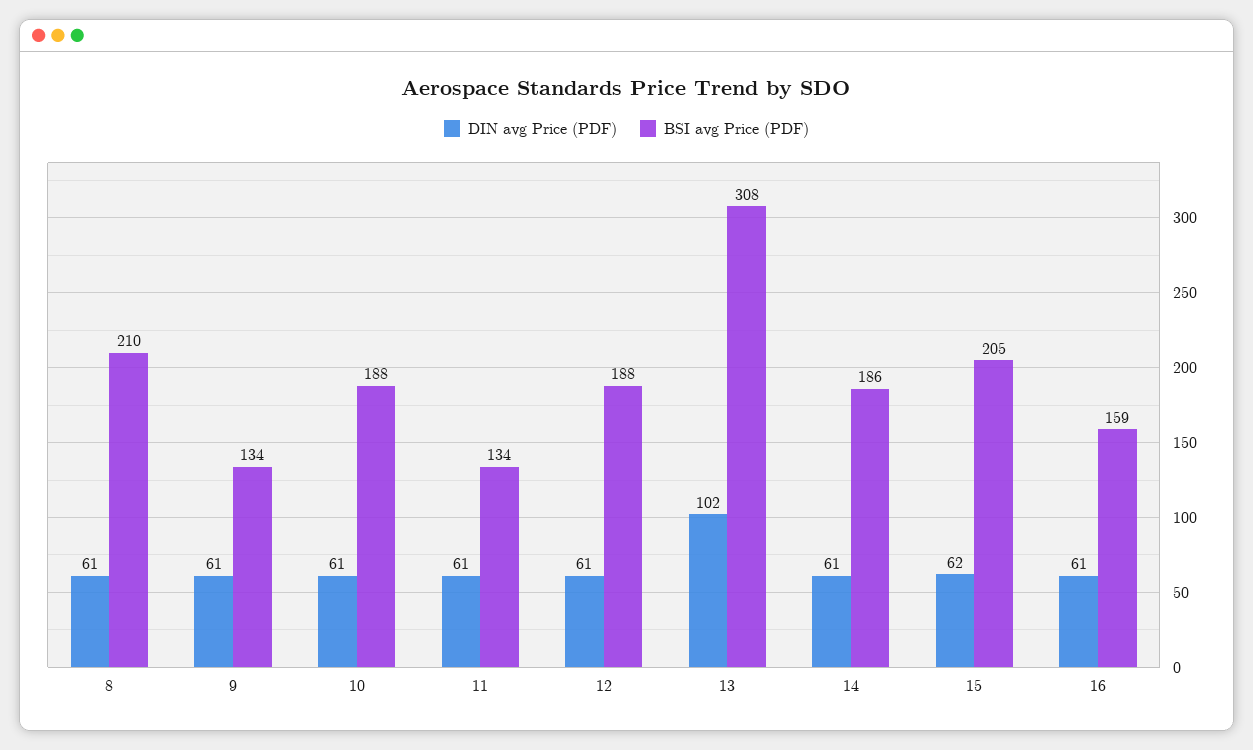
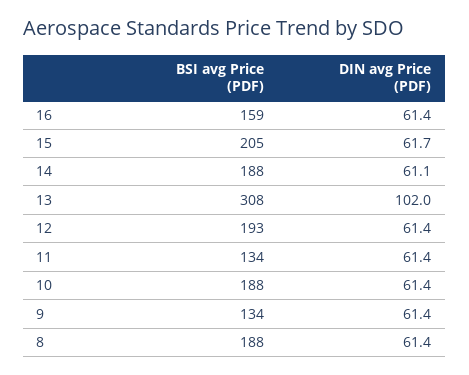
BSI avg Price (PDF), 8: 210 -> 188
BSI avg Price (PDF), 12: 188 -> 193
BSI avg Price (PDF), 14: 186 -> 188

